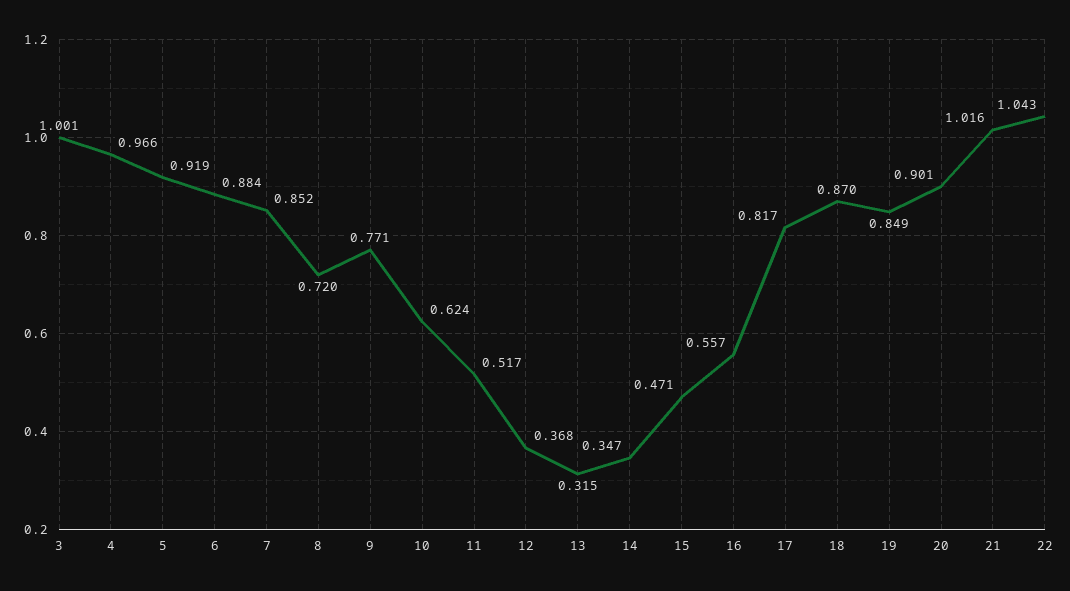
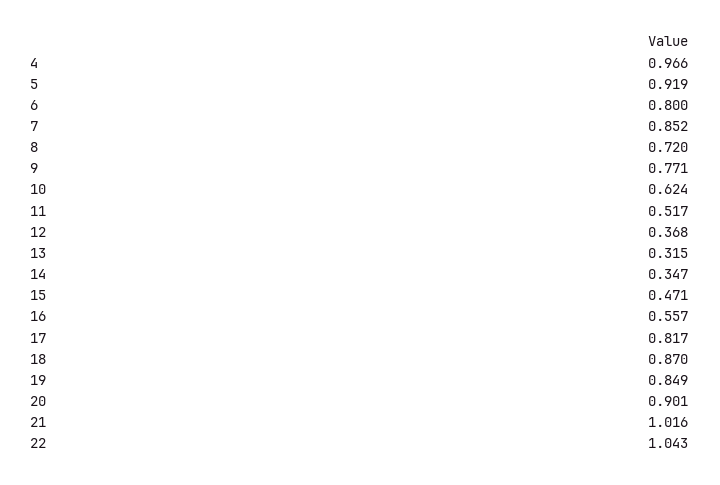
3: 1.001 -> none
6: 0.884 -> 0.8

